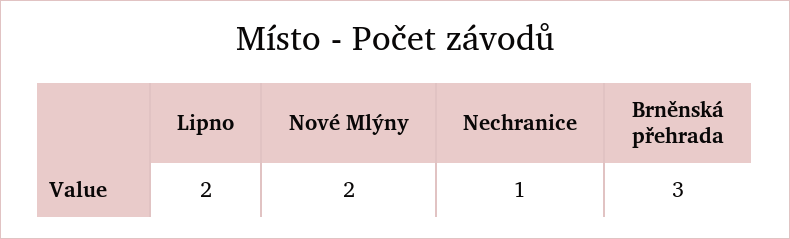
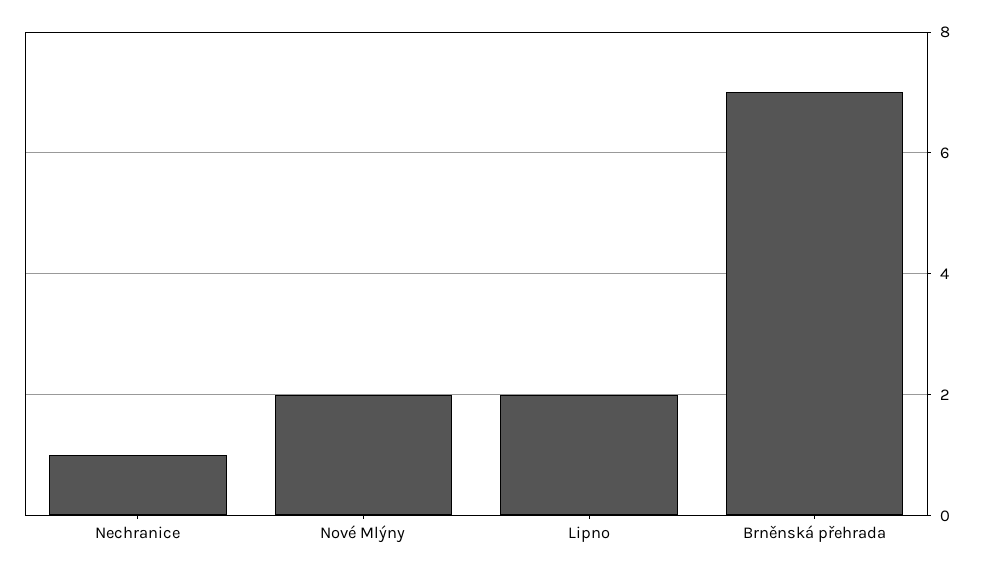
Brněnská přehrada: 3 -> 7

